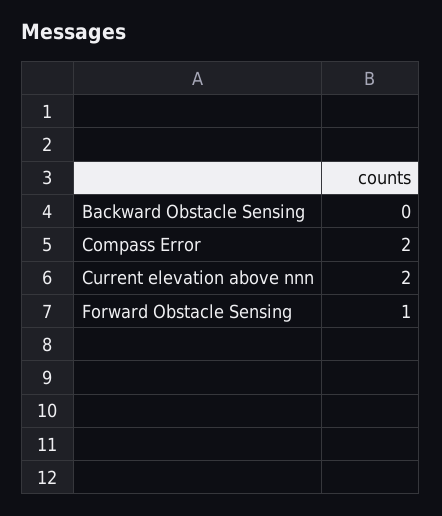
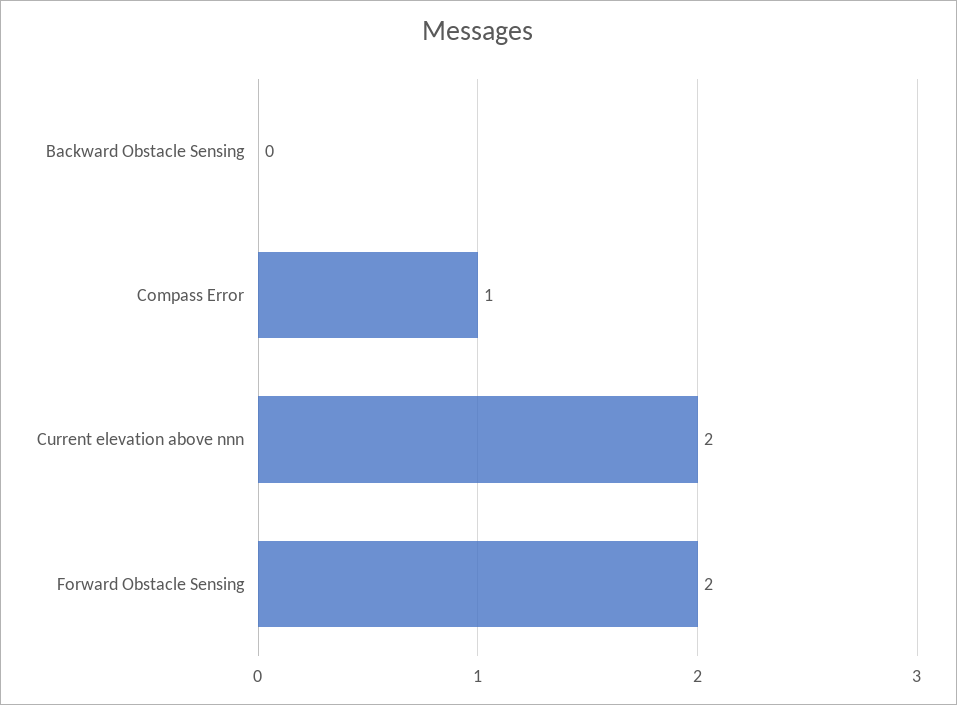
Compass Error: 2 -> 1
Forward Obstacle Sensing: 1 -> 2

